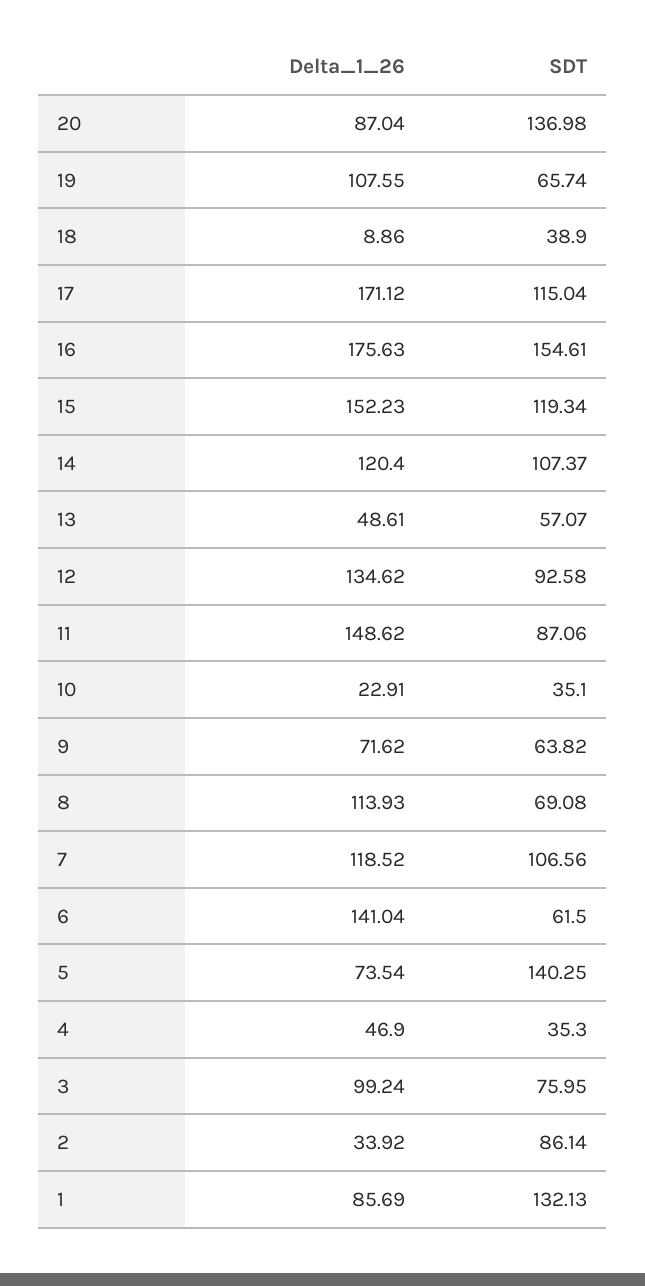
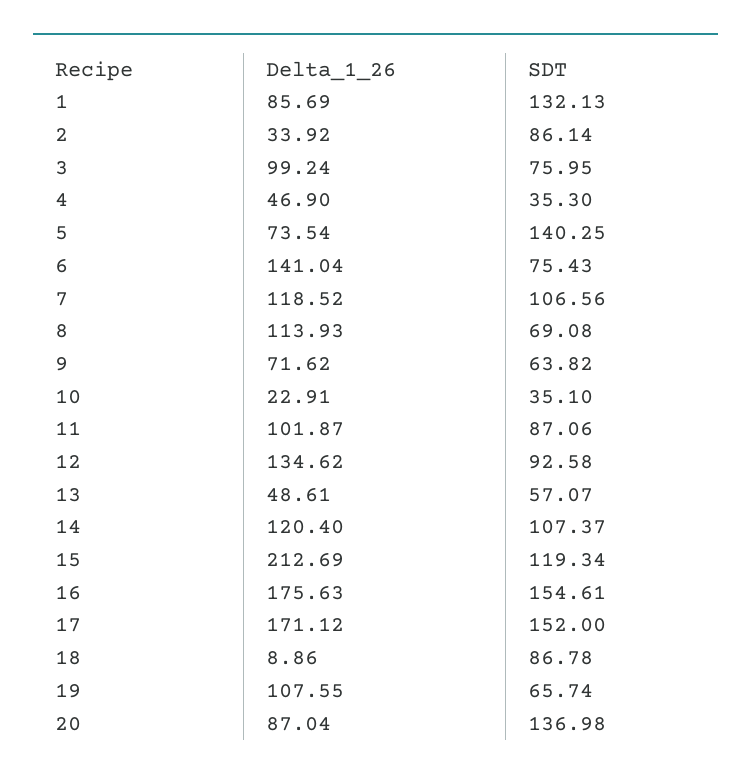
SDT, 18: 38.9 -> 86.78
SDT, 17: 115.04 -> 152
Delta_1_26, 15: 152.23 -> 212.69
Delta_1_26, 11: 148.62 -> 101.87
SDT, 6: 61.5 -> 75.43

